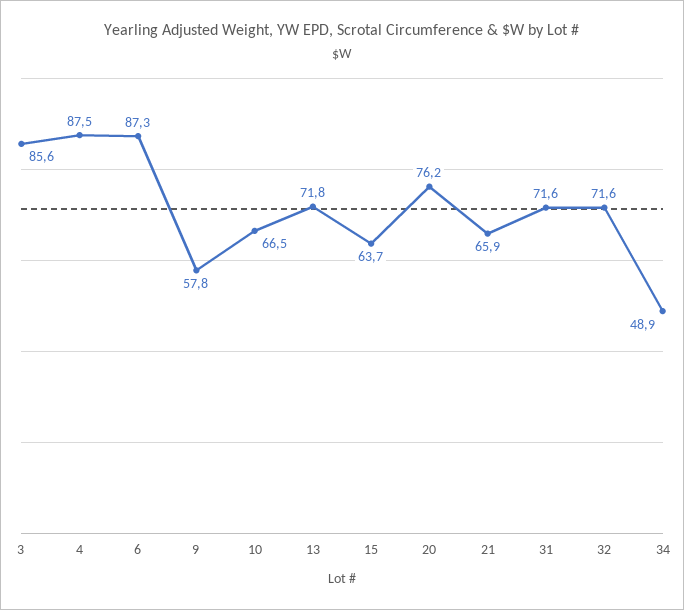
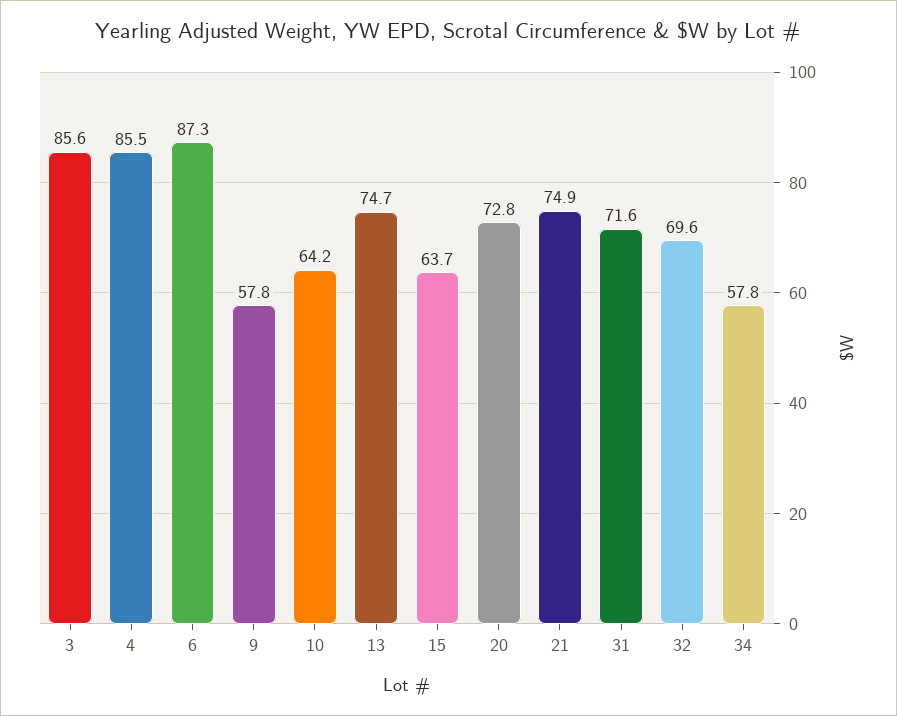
4: 87.5 -> 85.5
10: 66.5 -> 64.2
13: 71.8 -> 74.7
20: 76.2 -> 72.8
21: 65.9 -> 74.9
32: 71.6 -> 69.6
34: 48.9 -> 57.8

